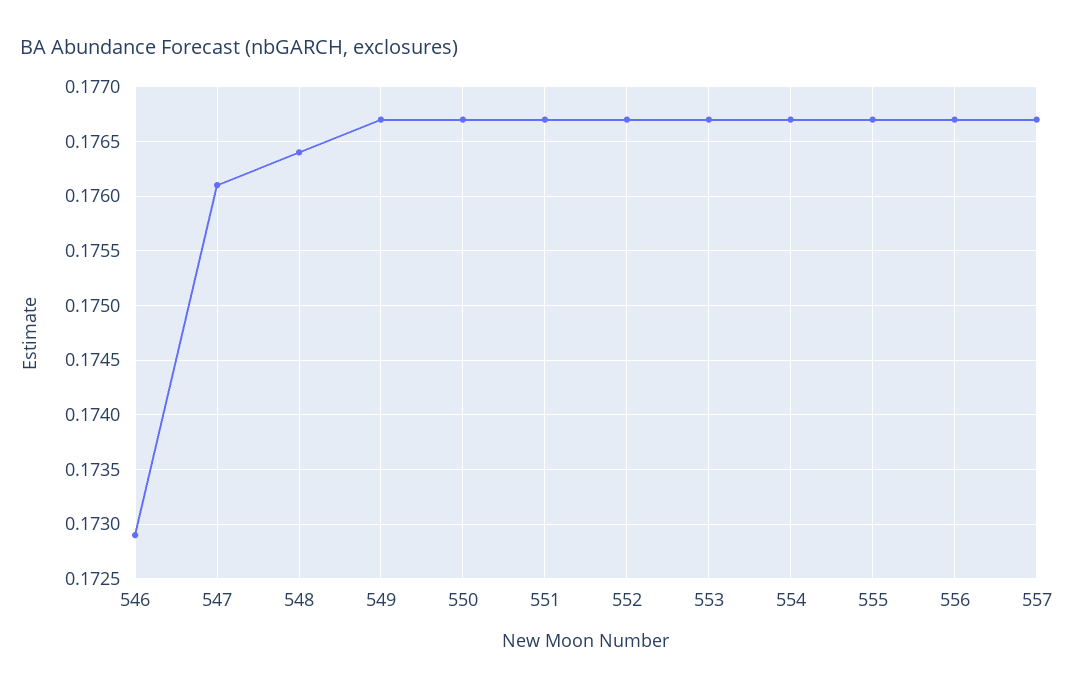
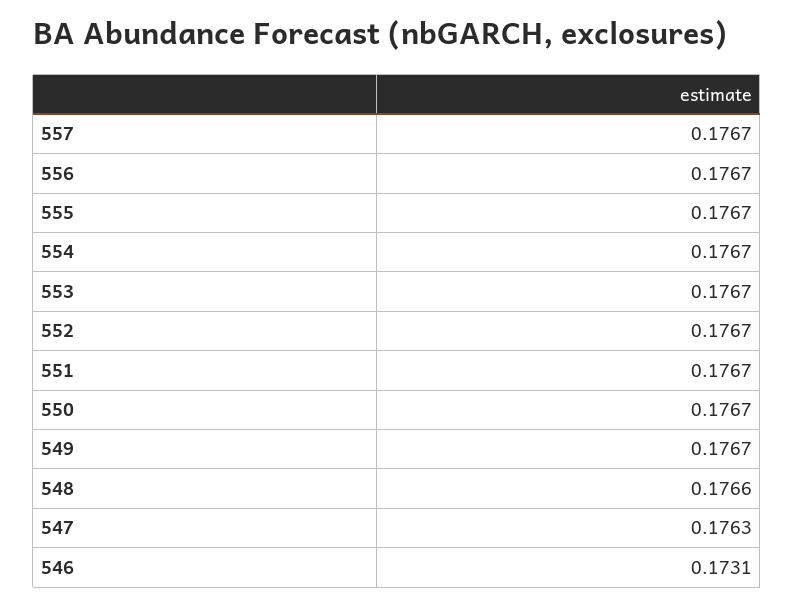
546: 0.1729 -> 0.1731
547: 0.1761 -> 0.1763
548: 0.1764 -> 0.1766

